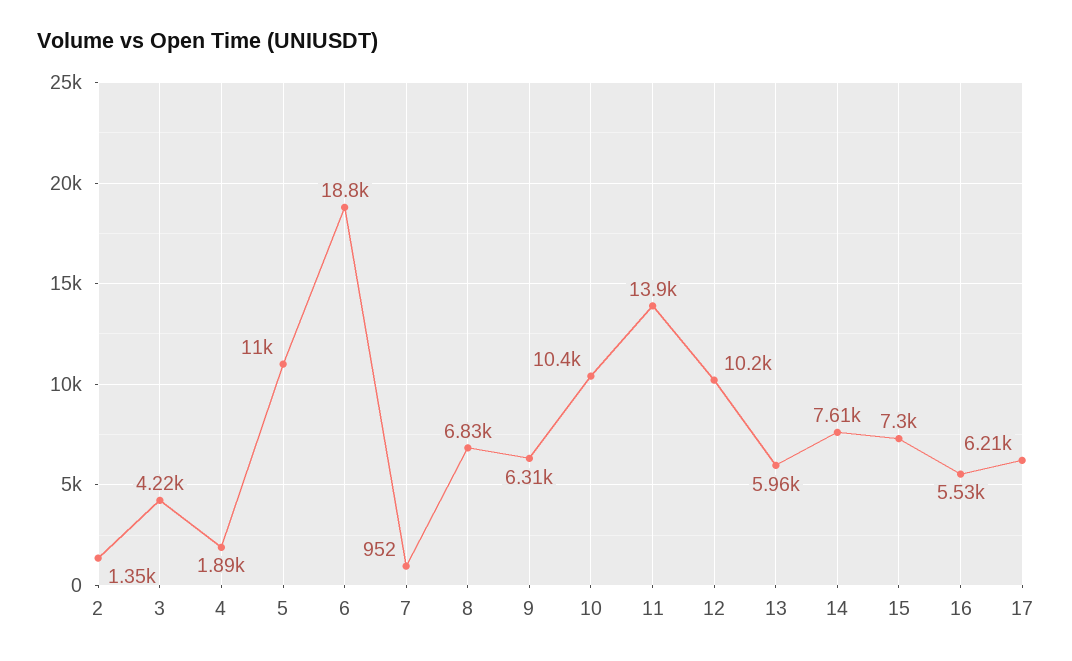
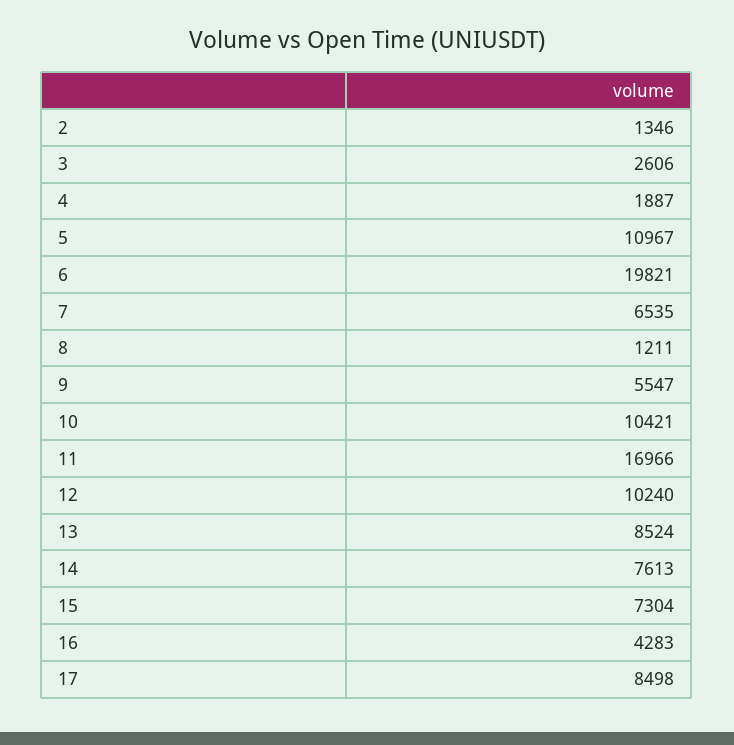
3: 4220 -> 2606
6: 18800 -> 19821
7: 952 -> 6535
8: 6830 -> 1211
9: 6310 -> 5547
11: 13900 -> 16966
13: 5960 -> 8524
16: 5530 -> 4283
17: 6210 -> 8498

